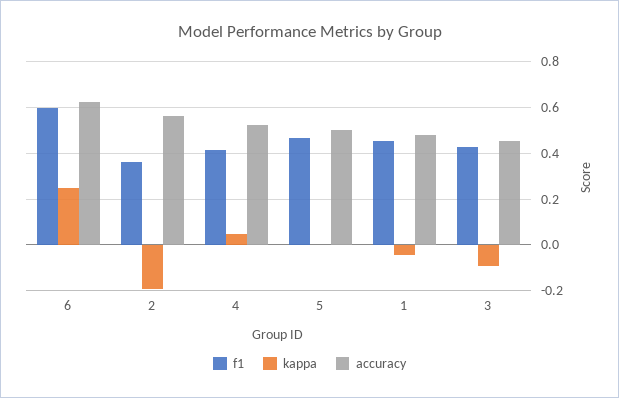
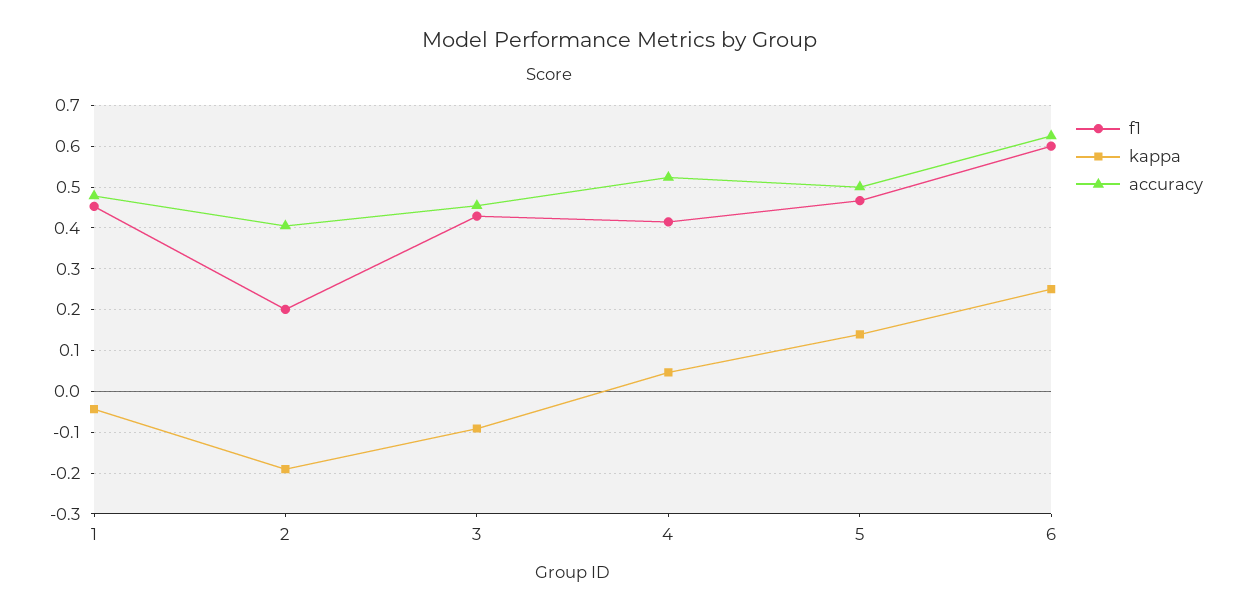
f1, 2: 0.35 -> 0.2
accuracy, 2: 0.55 -> 0.4
kappa, 5: 0 -> 0.14

